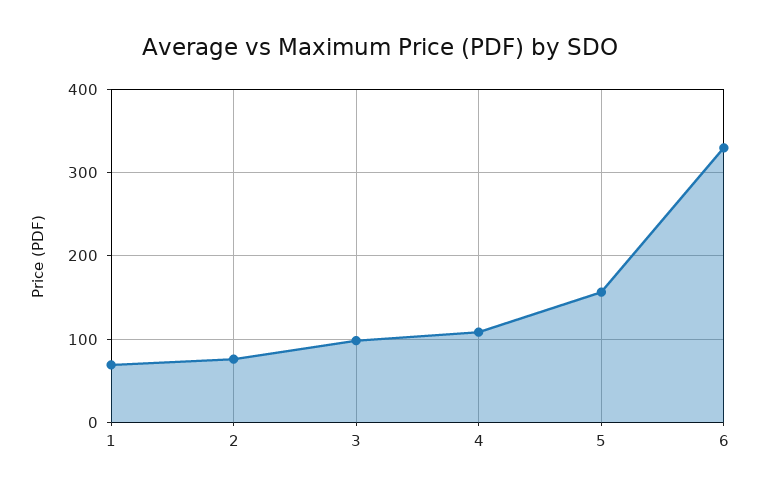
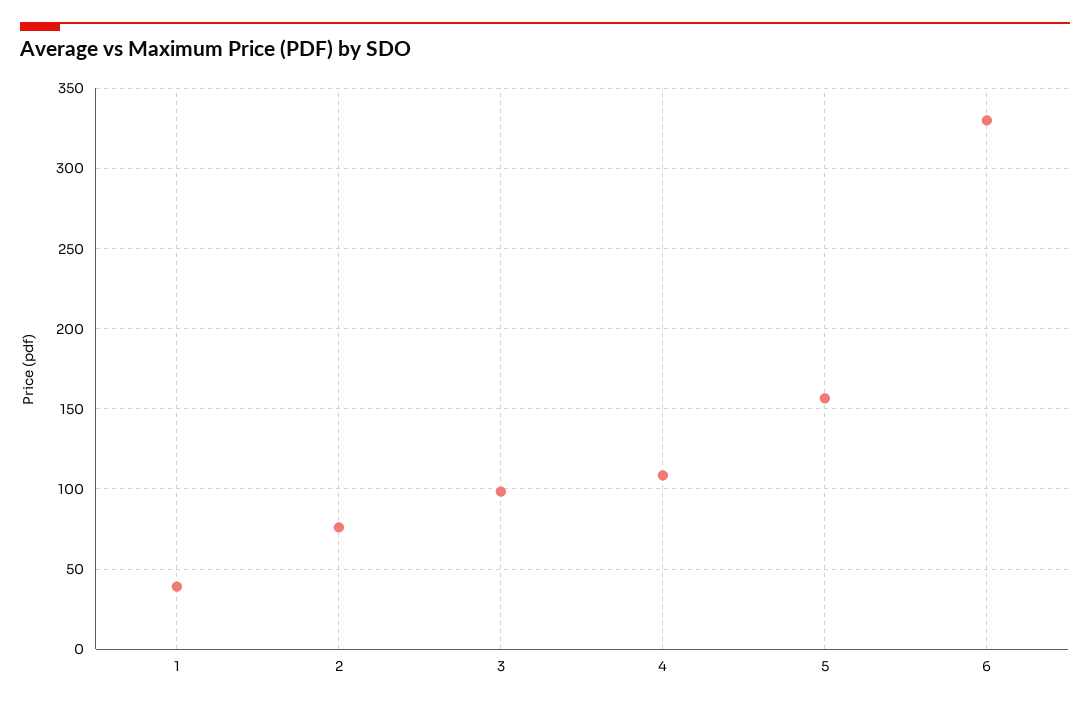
1: 70 -> 40

